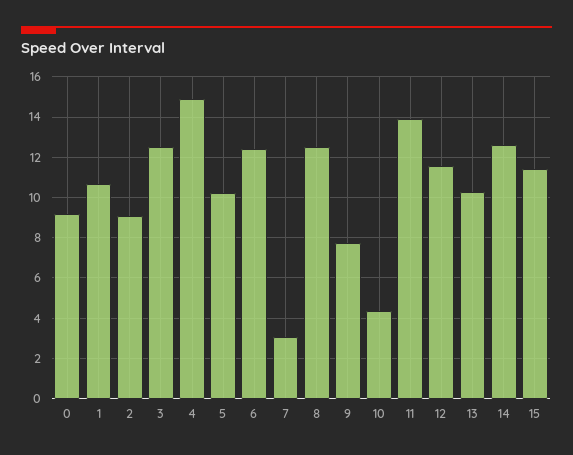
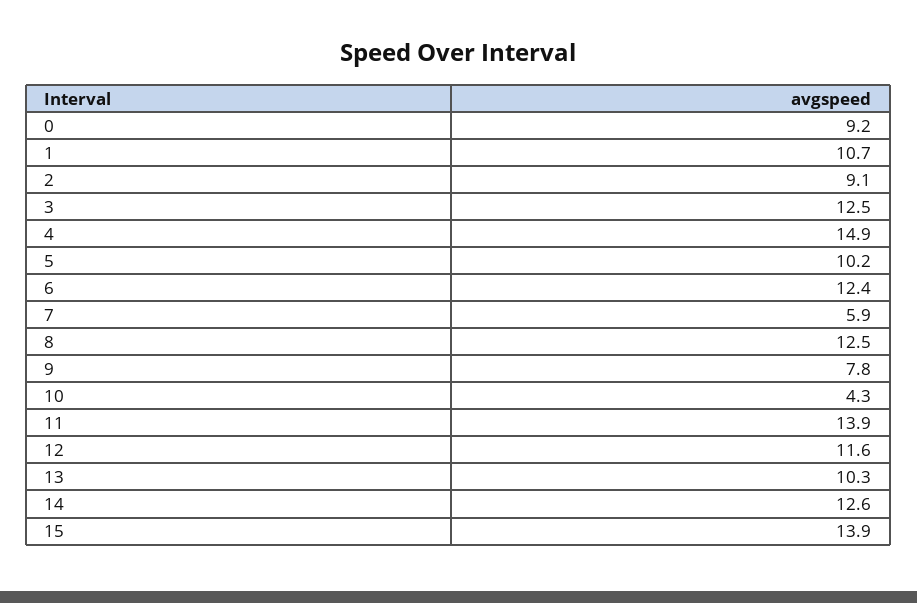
7: 3 -> 5.9
15: 11.5 -> 13.9

